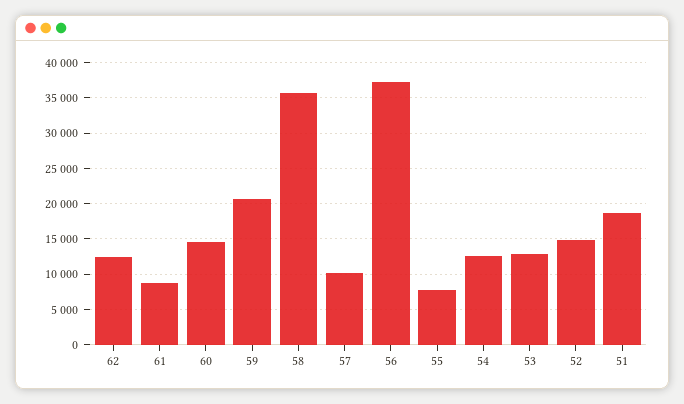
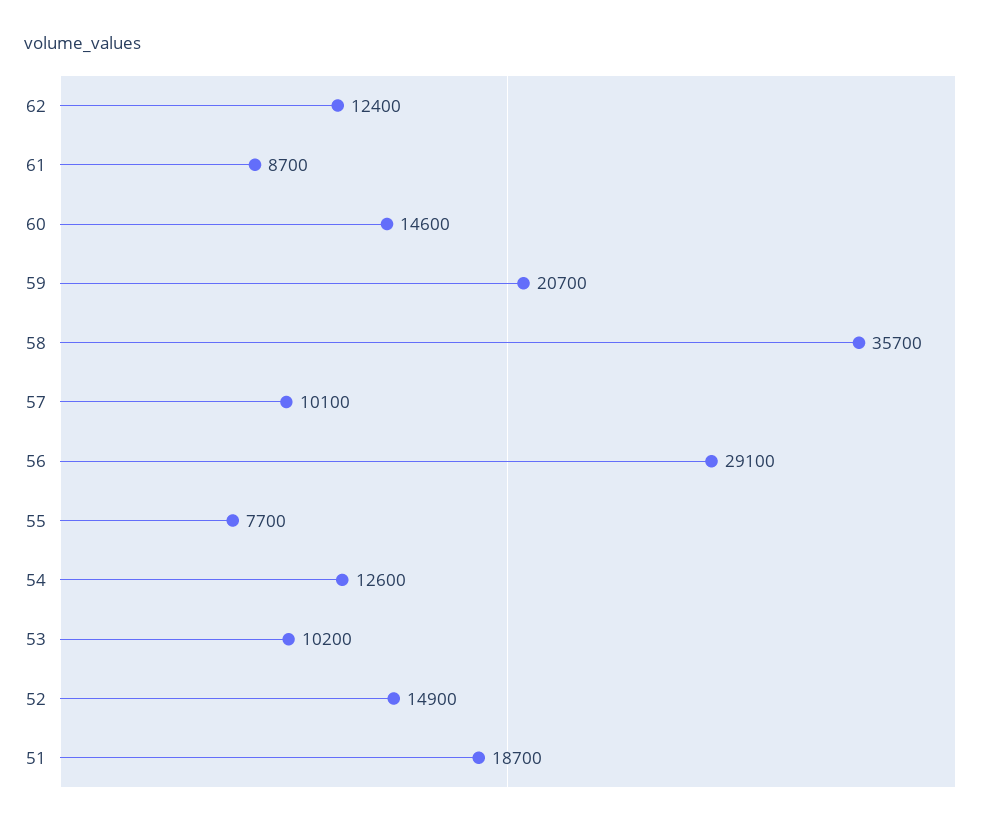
56: 37000 -> 29100
53: 13000 -> 10200

